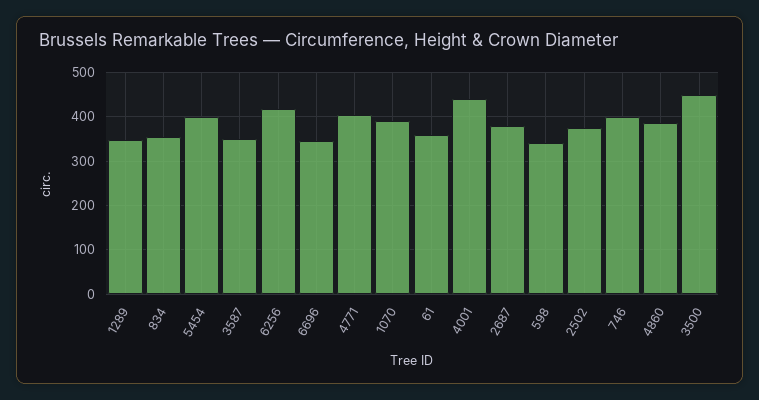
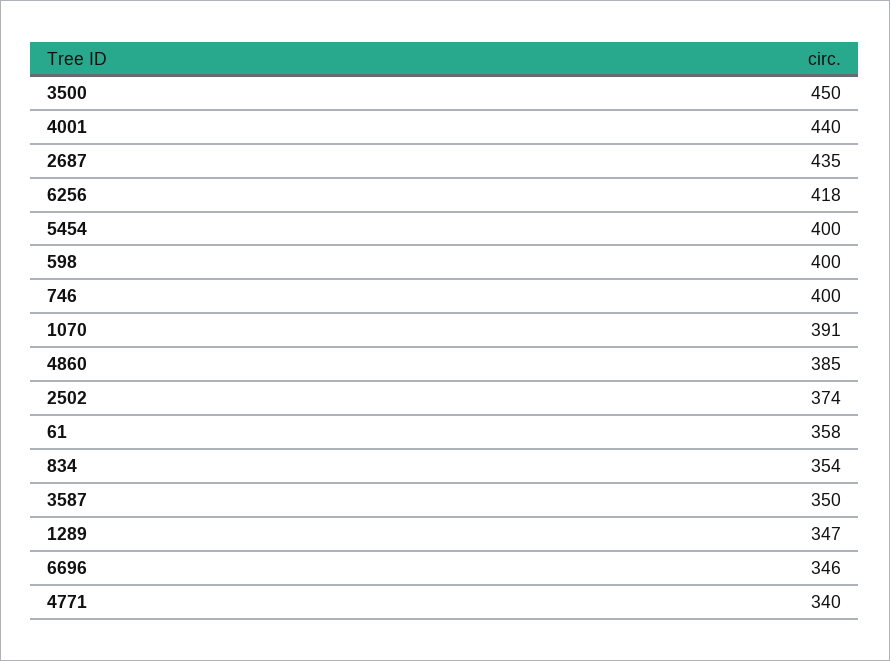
4771: 400 -> 340
2687: 380 -> 435
598: 340 -> 400

